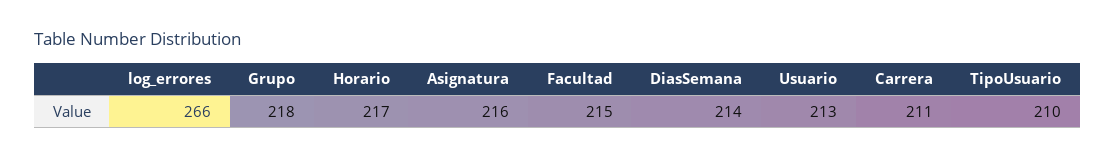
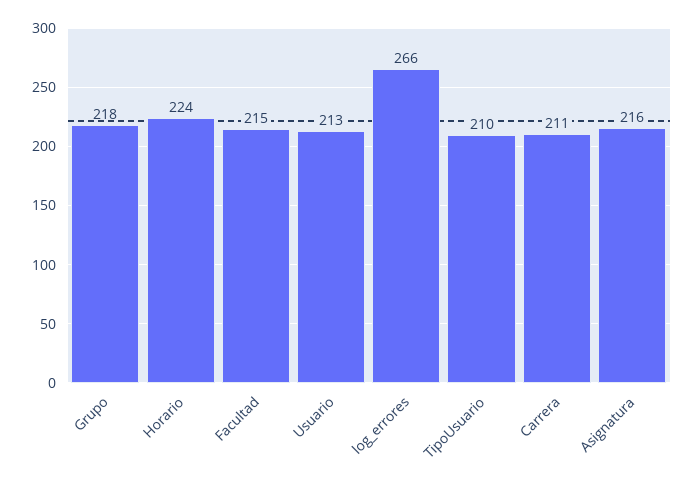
Horario: 217 -> 224
DiasSemana: 214 -> none

